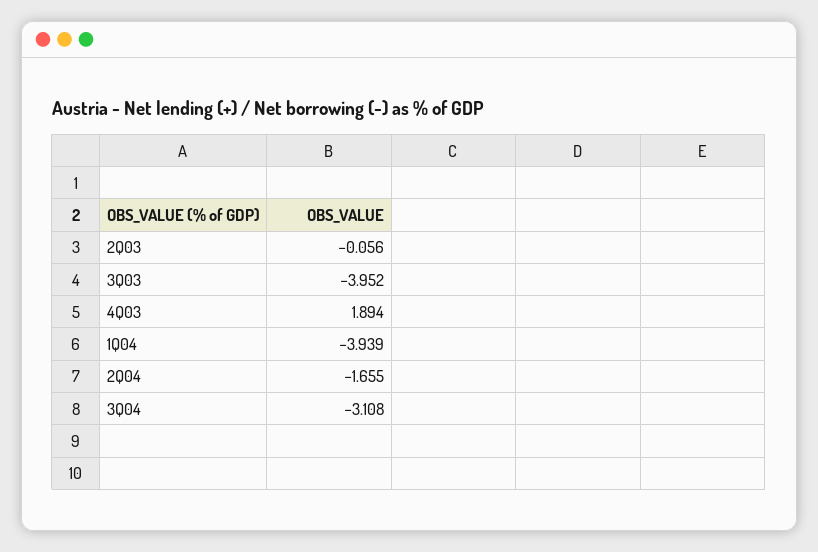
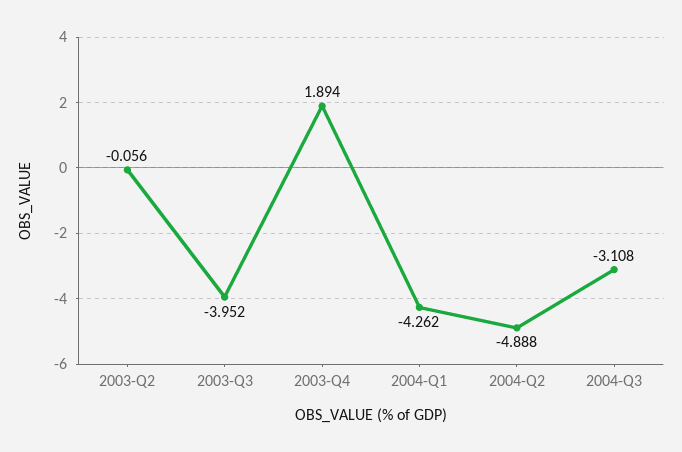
1Q04: -3.939 -> -4.262
2Q04: -1.655 -> -4.888

